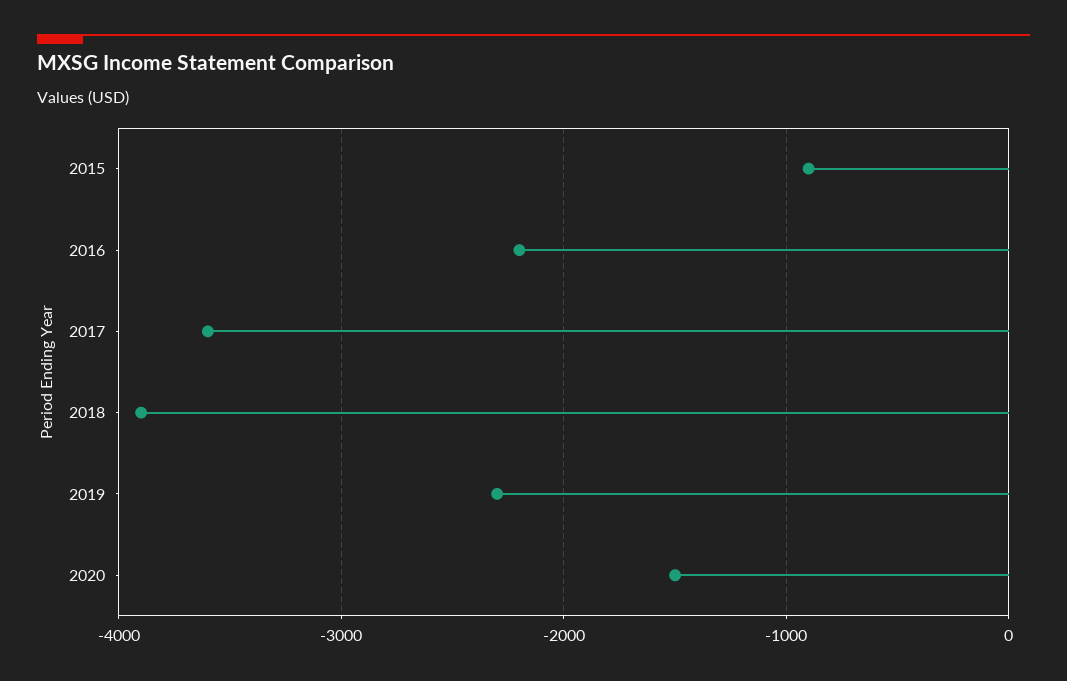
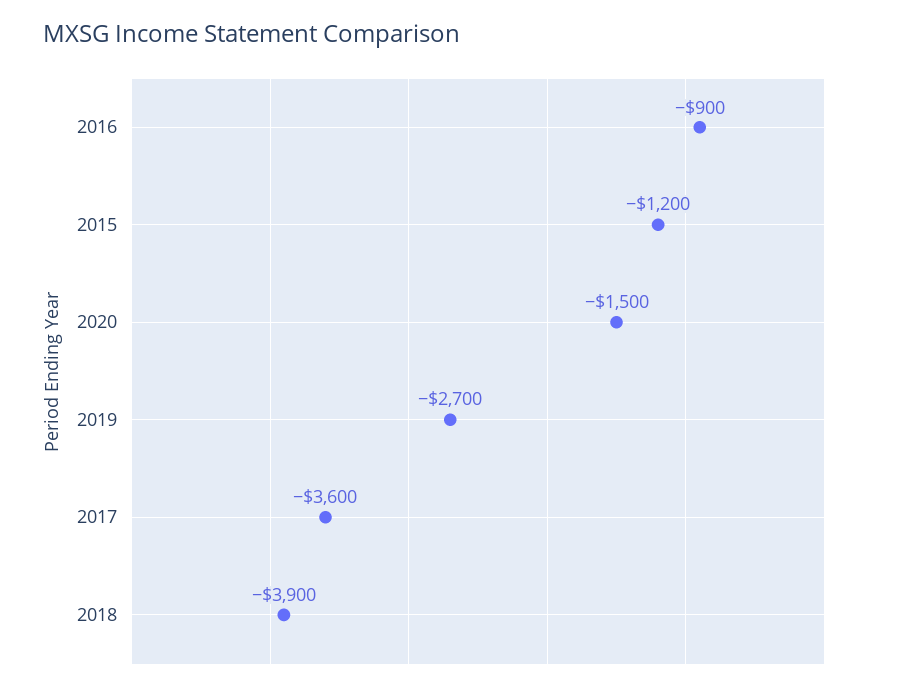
2015: -900 -> -1200
2016: -2200 -> -900
2019: -2300 -> -2700

